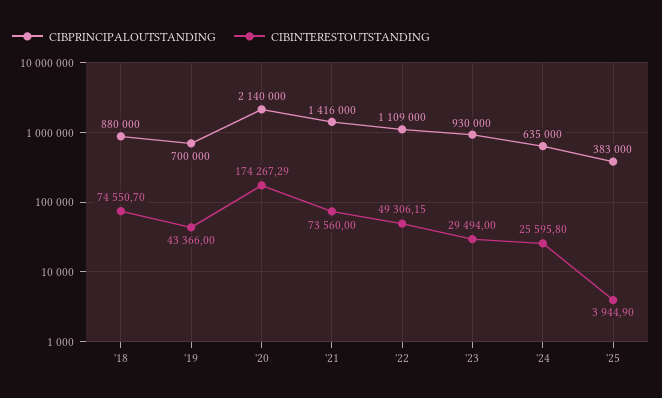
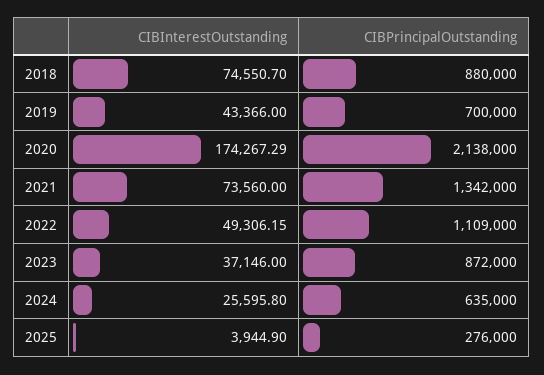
CIBPRINCIPALOUTSTANDING, '20: 2140000 -> 2138000
CIBPRINCIPALOUTSTANDING, '21: 1416000 -> 1342000
CIBPRINCIPALOUTSTANDING, '23: 930000 -> 872000
CIBINTERESTOUTSTANDING, '23: 29494 -> 37146
CIBPRINCIPALOUTSTANDING, '25: 383000 -> 276000

